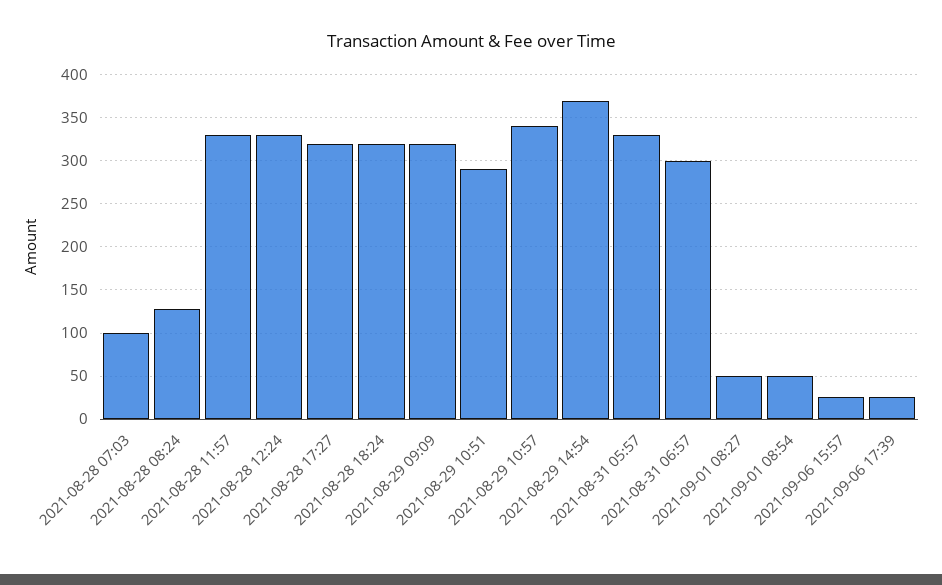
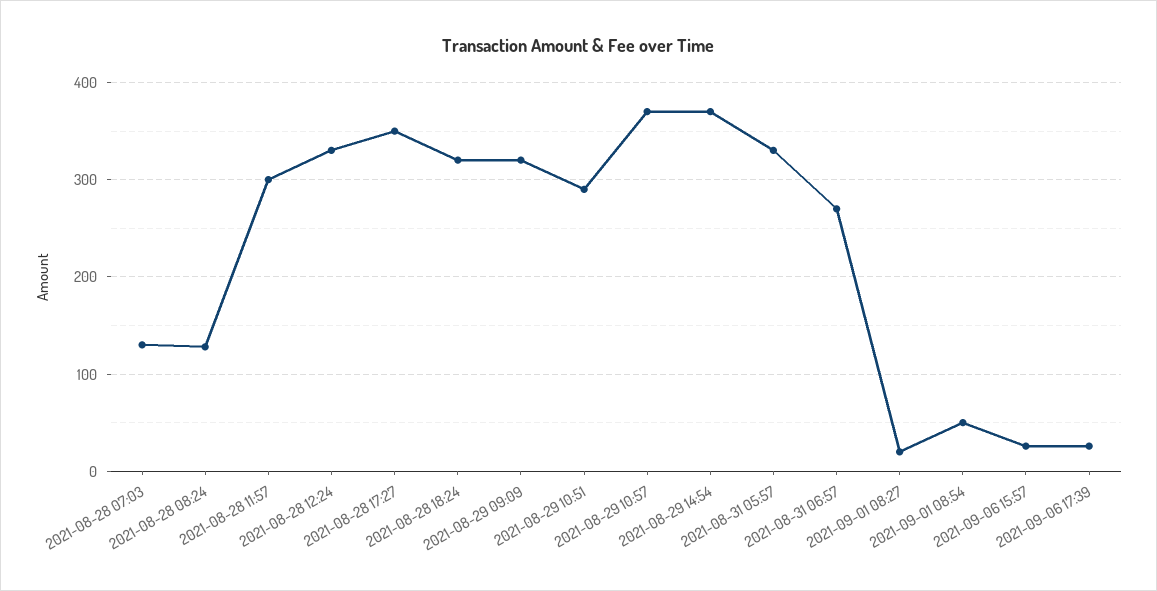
2021-08-28 07:03: 100 -> 130
2021-08-28 11:57: 330 -> 300
2021-08-28 17:27: 320 -> 350
2021-08-29 10:57: 340 -> 370
2021-08-31 06:57: 300 -> 270
2021-09-01 08:27: 50 -> 20

